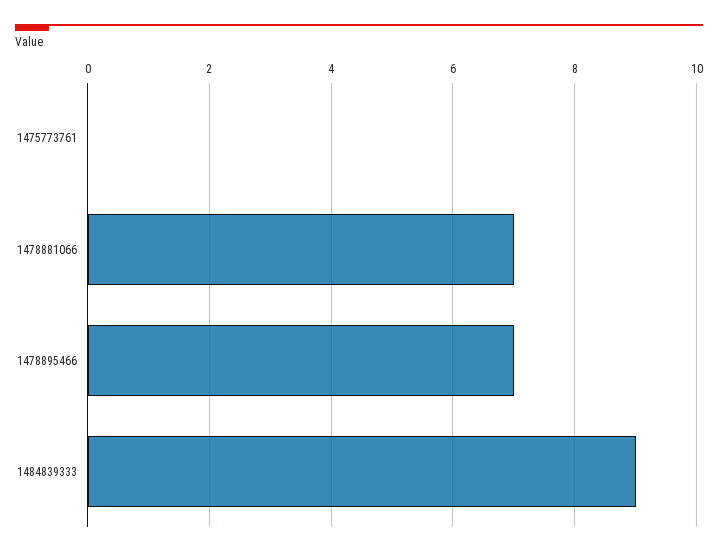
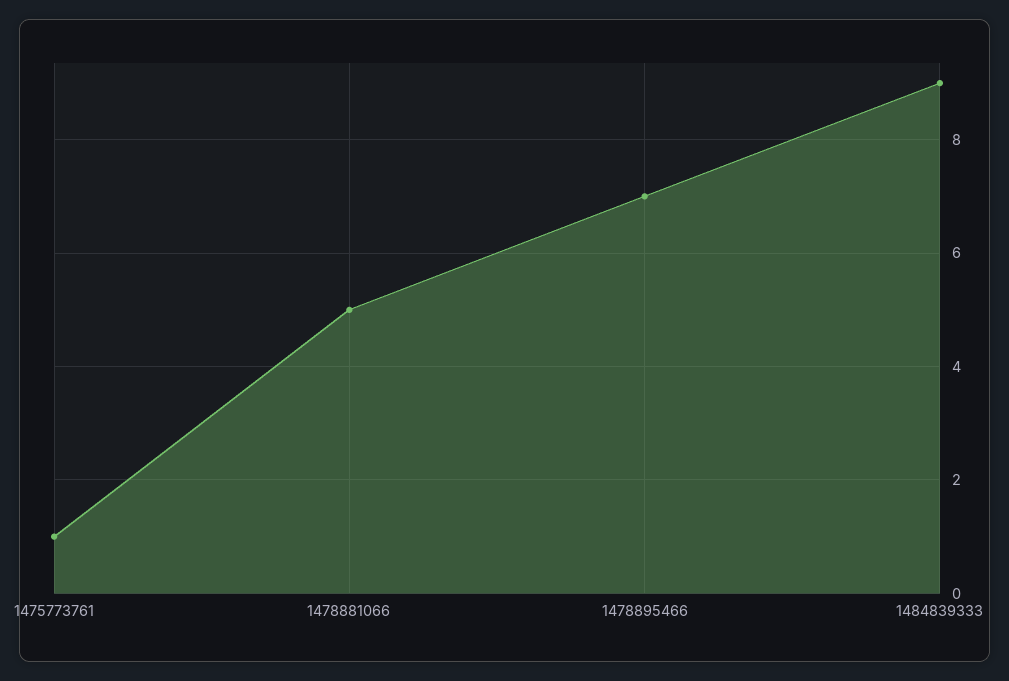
1475773761: 0 -> 1
1478881066: 7 -> 5

